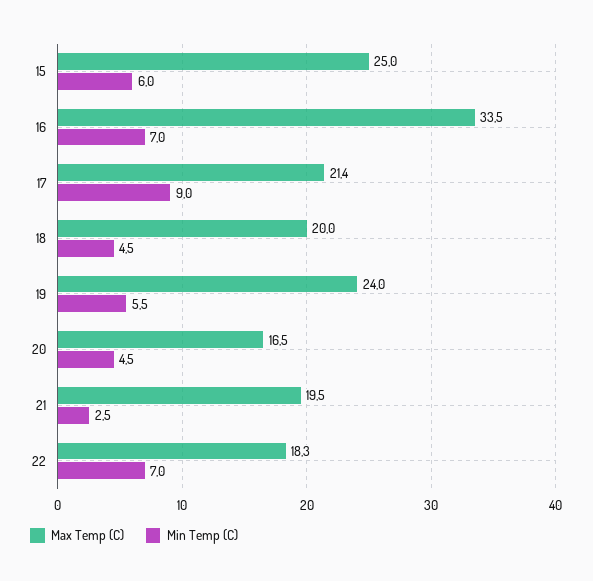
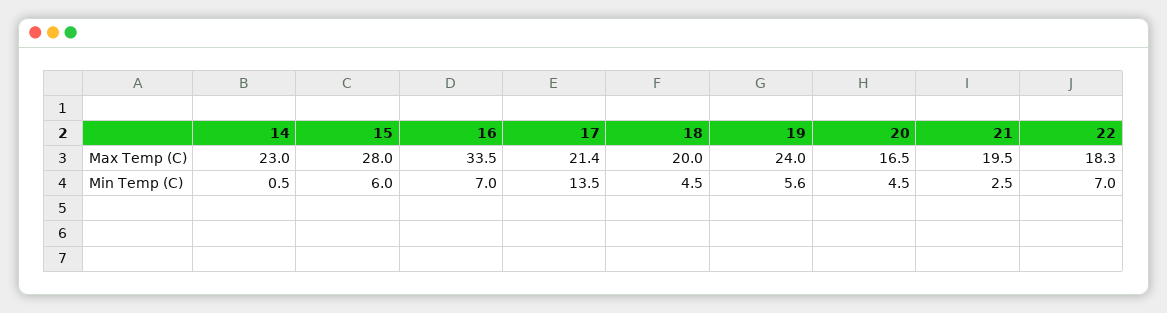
Max Temp (C), 15: 25 -> 28
Min Temp (C), 17: 9 -> 13.5
Min Temp (C), 19: 5.5 -> 5.6
Max Temp (C), 14: none -> 23
Min Temp (C), 14: none -> 0.5

